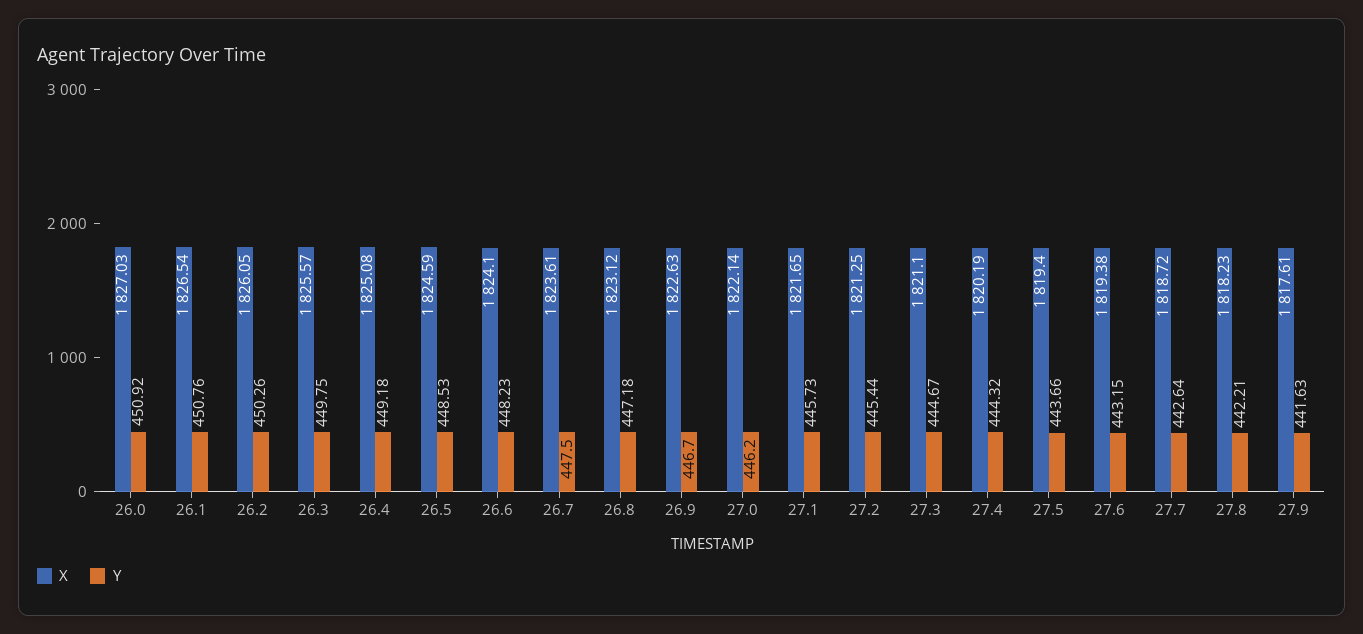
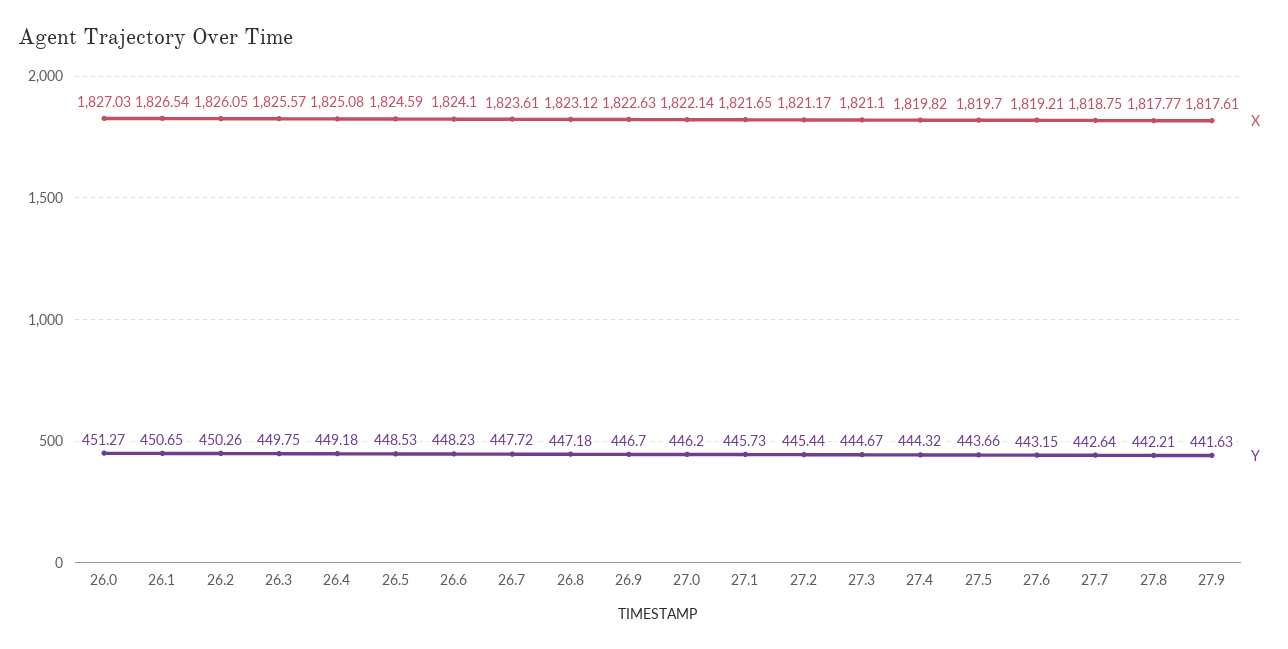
Y, 26.0: 450.92 -> 451.27
Y, 26.1: 450.76 -> 450.65
Y, 26.7: 447.5 -> 447.72
X, 27.2: 1821.25 -> 1821.17
X, 27.4: 1820.19 -> 1819.82
X, 27.5: 1819.4 -> 1819.7
X, 27.6: 1819.38 -> 1819.21
X, 27.7: 1818.72 -> 1818.75
X, 27.8: 1818.23 -> 1817.77

